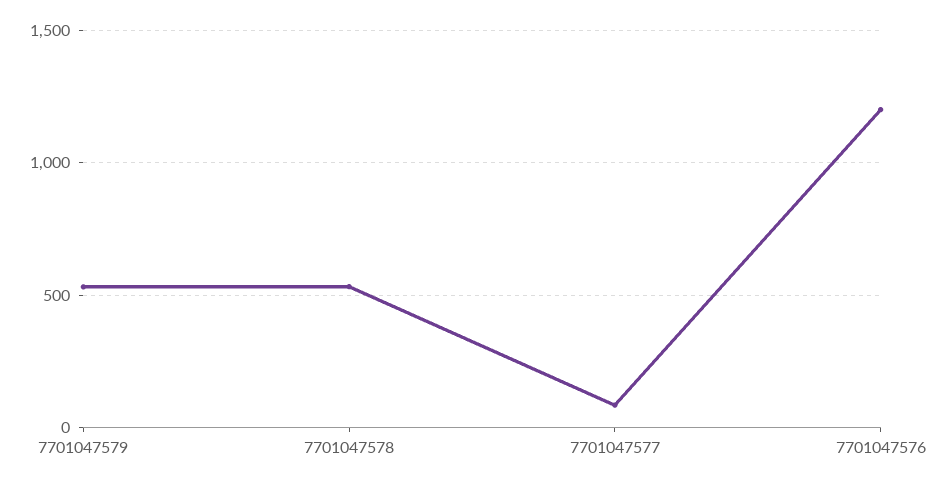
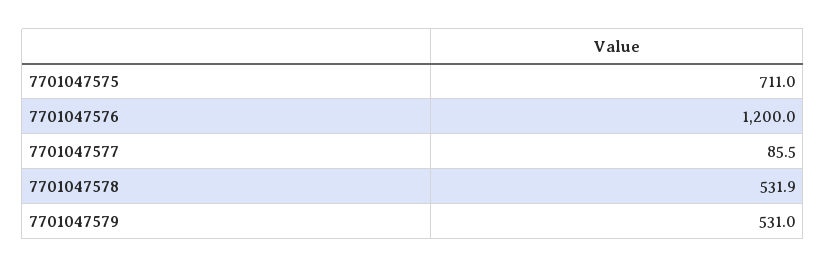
7701047575: none -> 711

